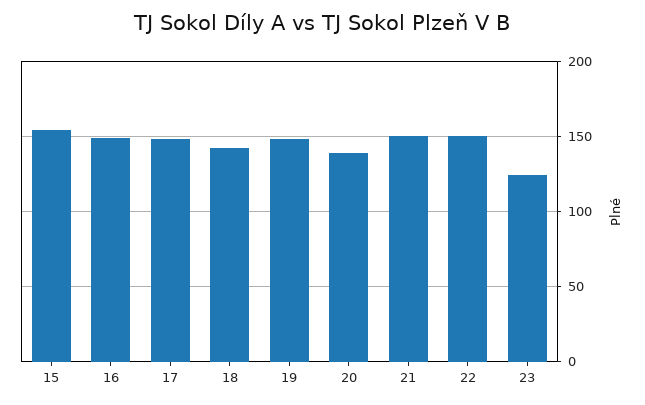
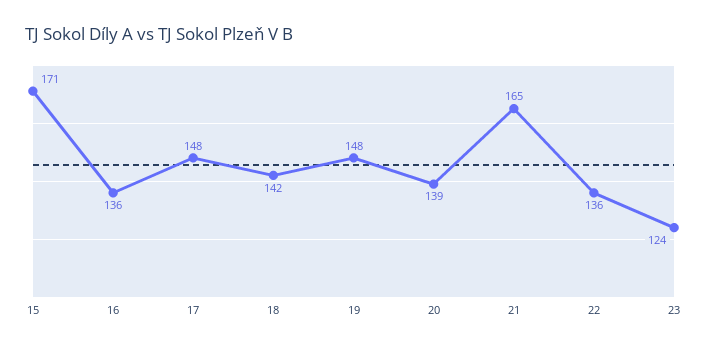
15: 155 -> 171
16: 150 -> 136
21: 150 -> 165
22: 150 -> 136

